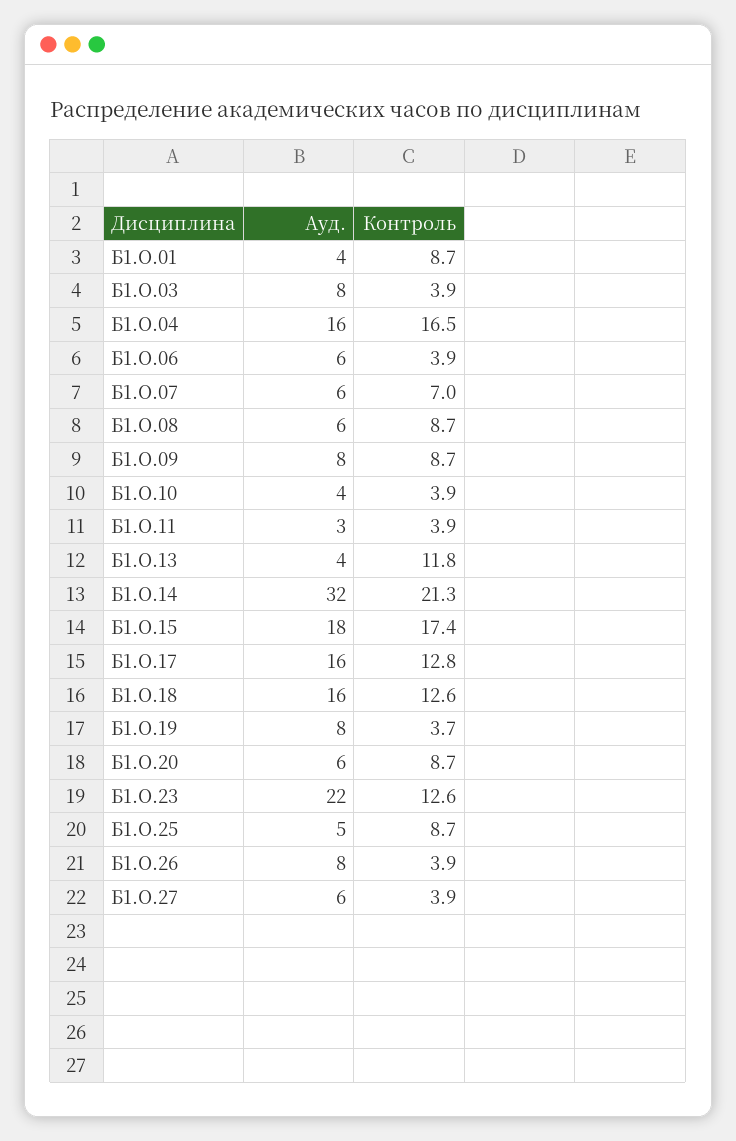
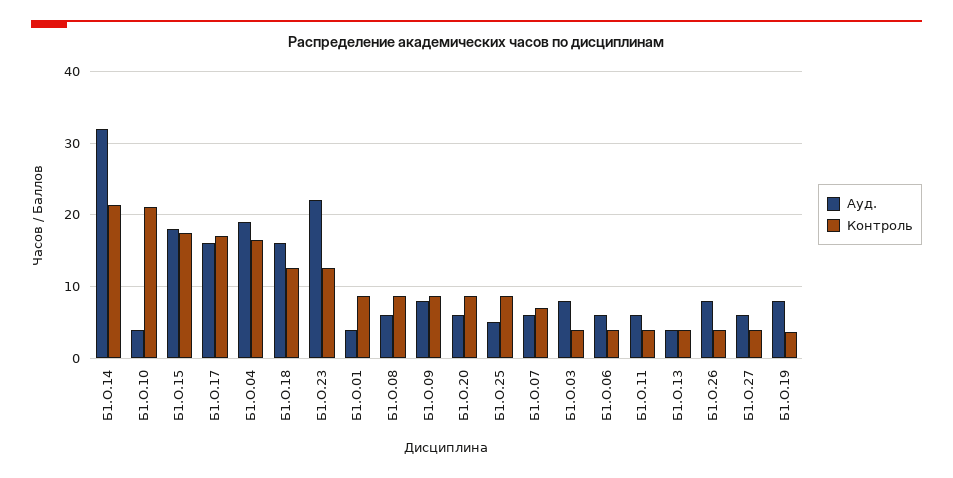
Ауд., Б1.О.04: 16 -> 19
Контроль, Б1.О.10: 3.9 -> 21
Ауд., Б1.О.11: 3 -> 6
Контроль, Б1.О.13: 11.8 -> 4
Контроль, Б1.О.17: 12.8 -> 17

